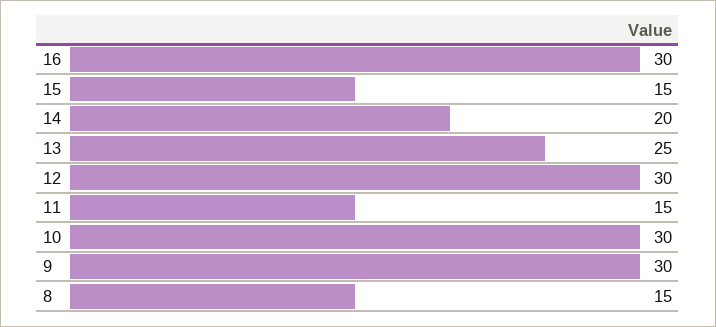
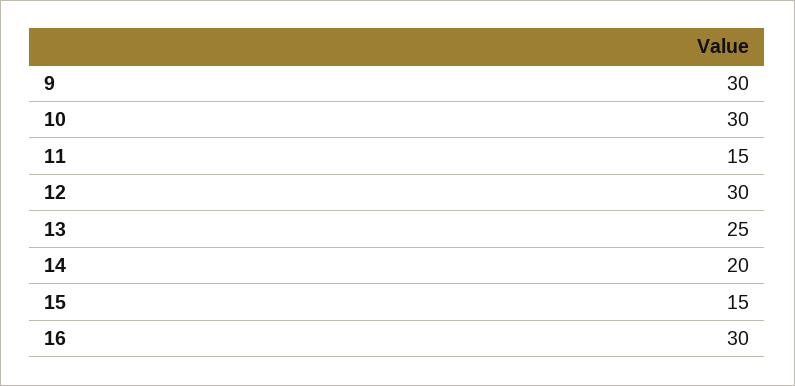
8: 15 -> none

